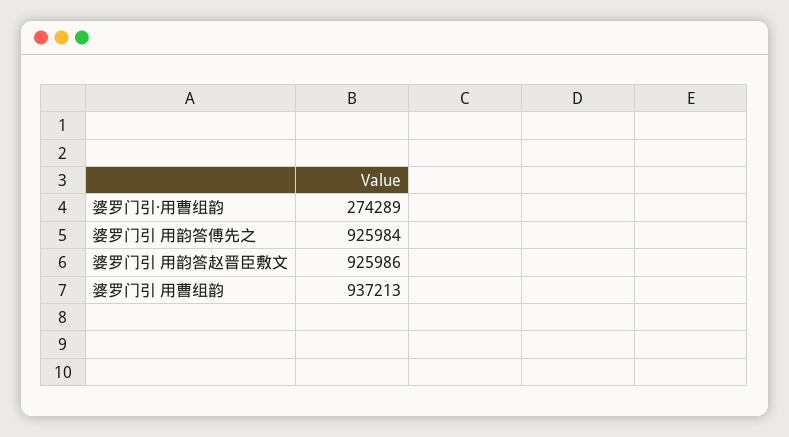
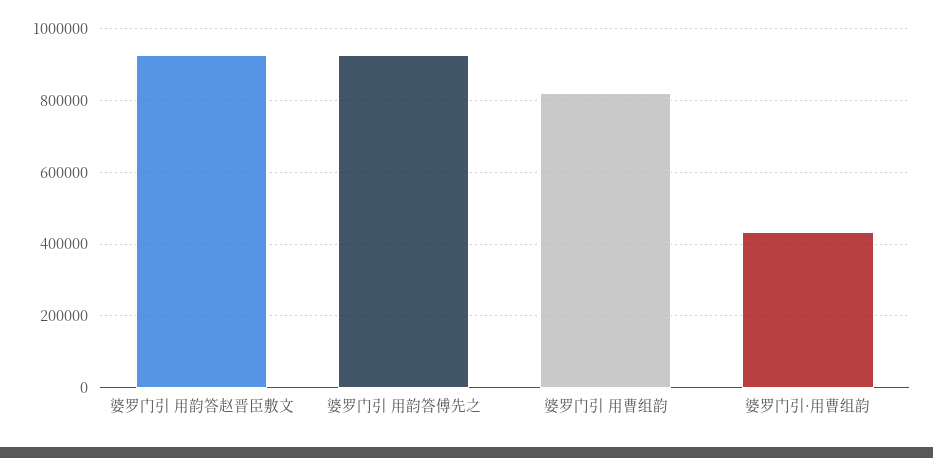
婆罗门引·用曹组韵: 274289 -> 440000
婆罗门引 用曹组韵: 937213 -> 820000

